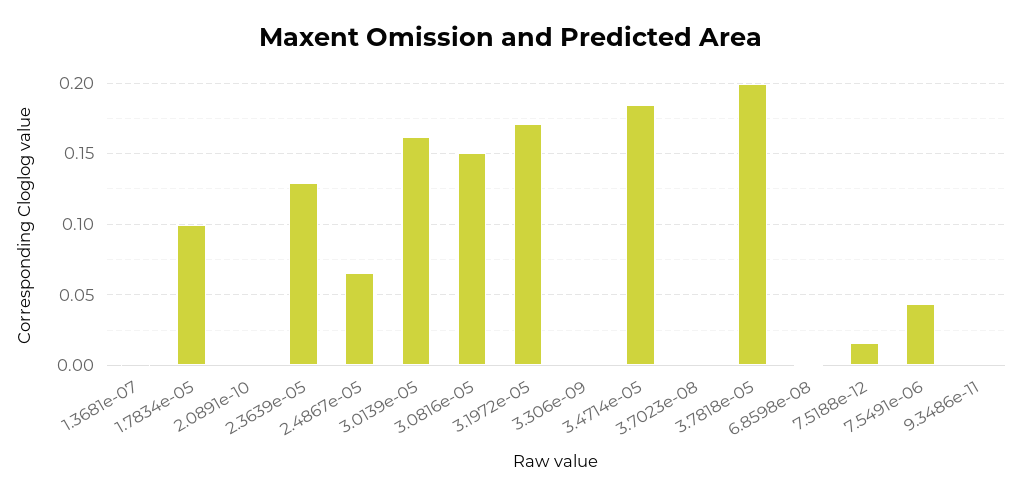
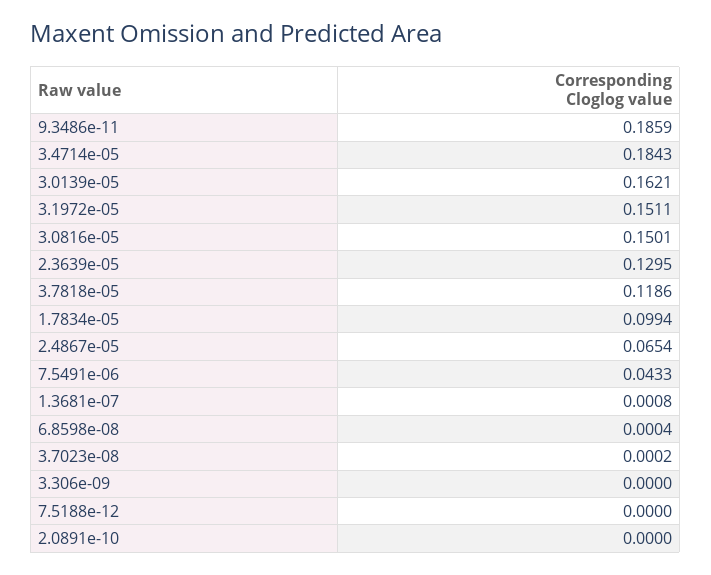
3.1972e-05: 0.17 -> 0.1511
3.7818e-05: 0.2 -> 0.1186
7.5188e-12: 0.015 -> 0
9.3486e-11: 0 -> 0.1859

